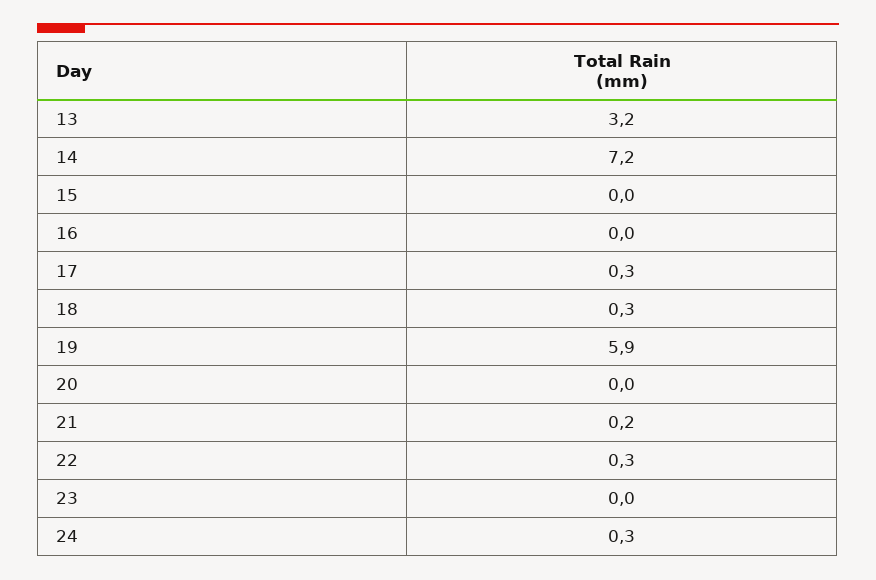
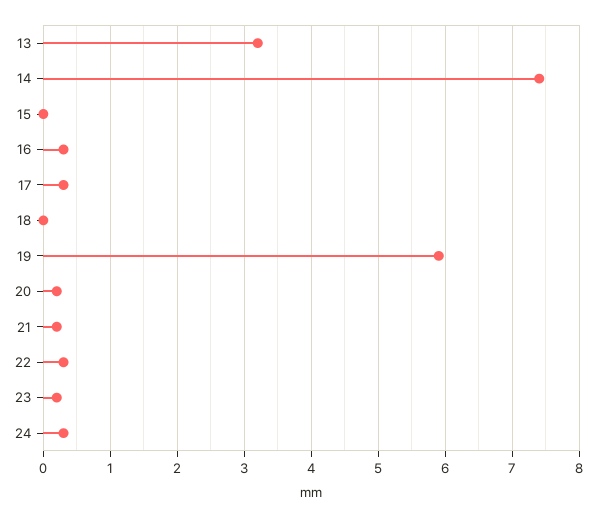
14: 7.2 -> 7.4
16: 0 -> 0.3
18: 0.3 -> 0
20: 0 -> 0.2
23: 0 -> 0.2

